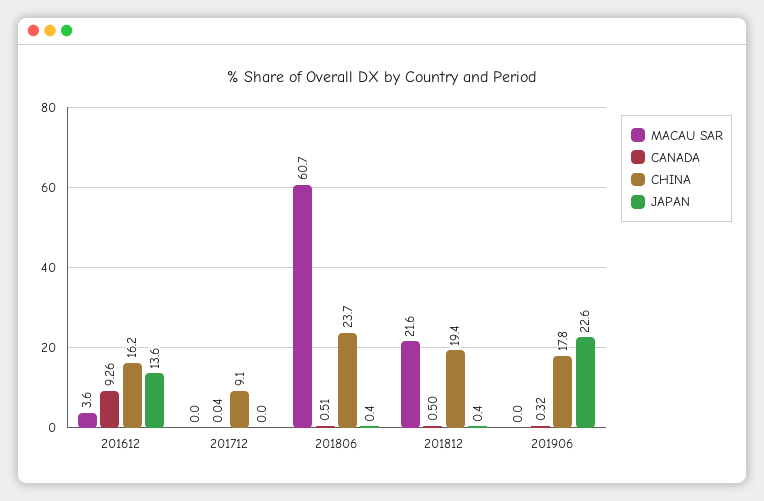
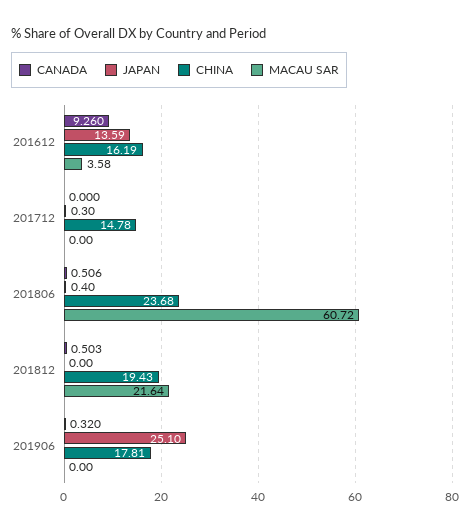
CANADA, 201712: 0.04 -> 0
CHINA, 201712: 9.1 -> 14.78
JAPAN, 201712: 0 -> 0.3
JAPAN, 201812: 0.4 -> 0
JAPAN, 201906: 22.6 -> 25.1

